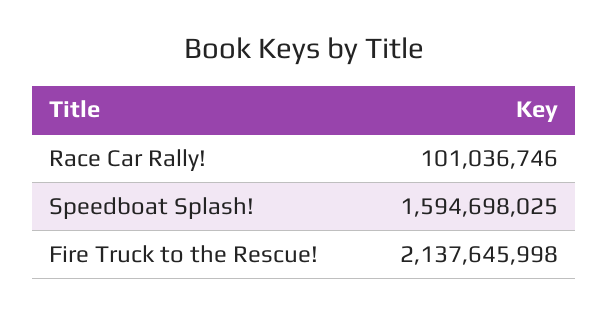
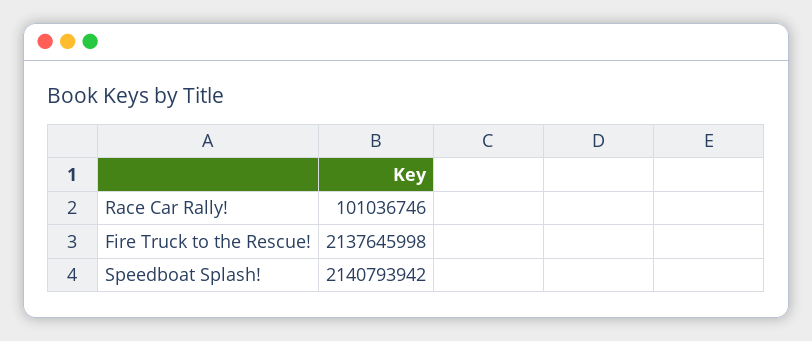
Speedboat Splash!: 1594698025 -> 2140793942

